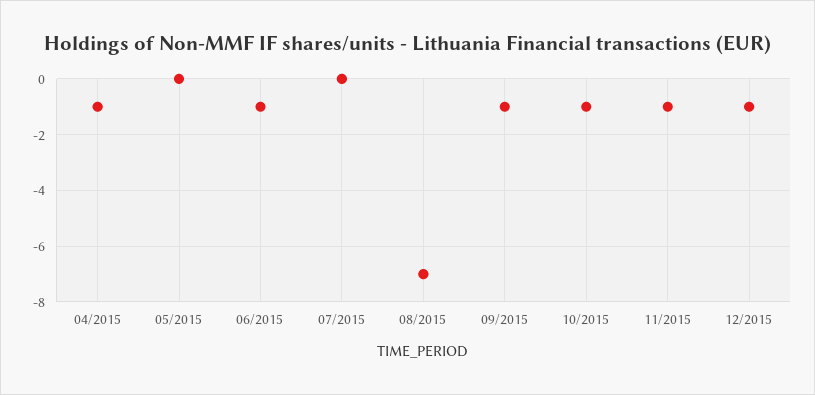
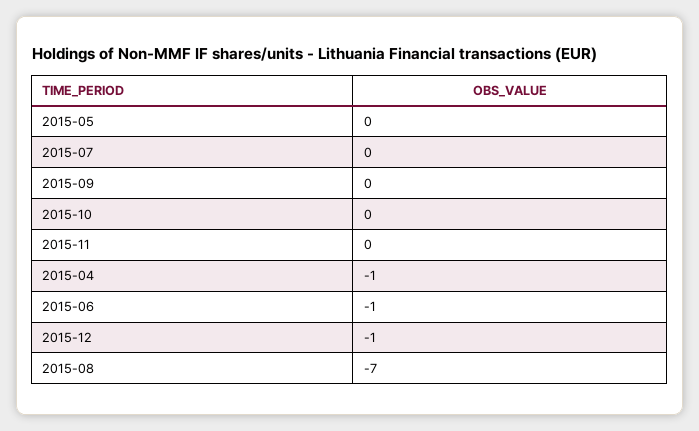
09/2015: -1 -> 0
10/2015: -1 -> 0
11/2015: -1 -> 0

